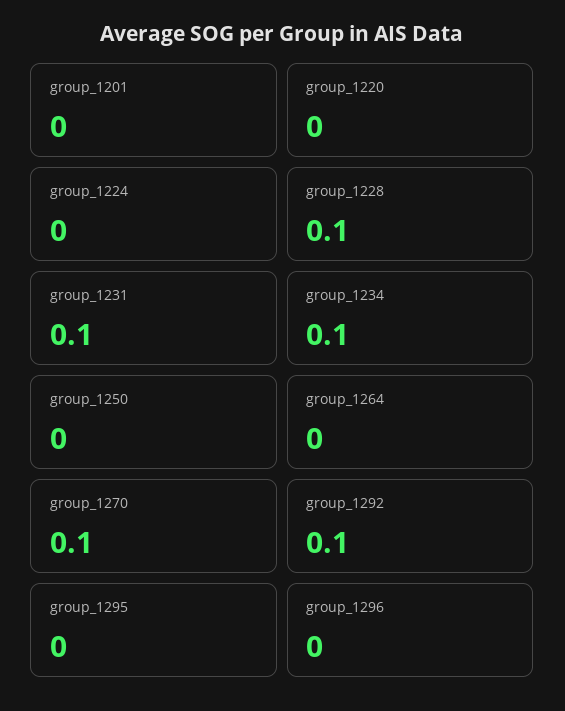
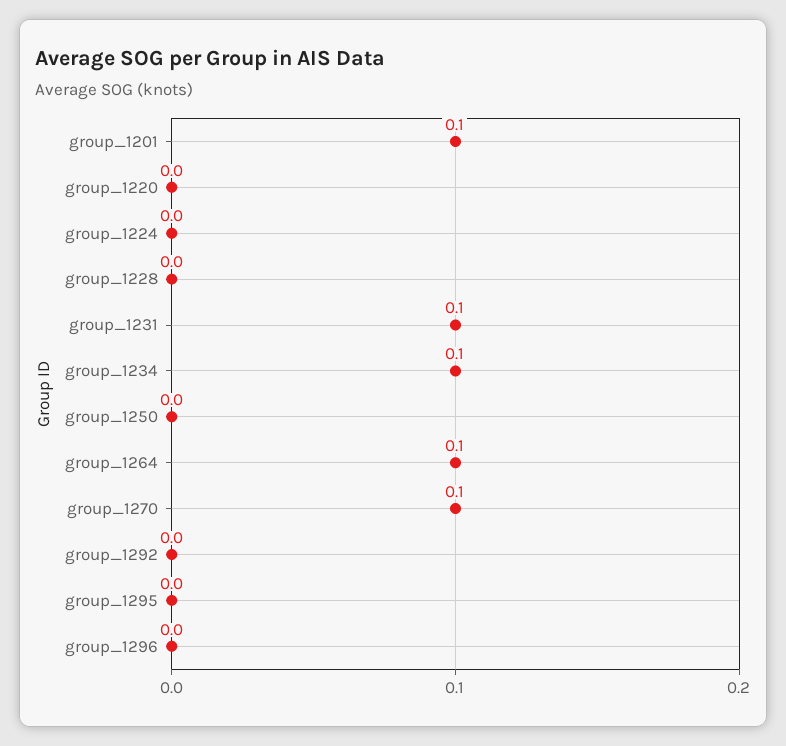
group_1201: 0 -> 0.1
group_1228: 0.1 -> 0
group_1264: 0 -> 0.1
group_1292: 0.1 -> 0

